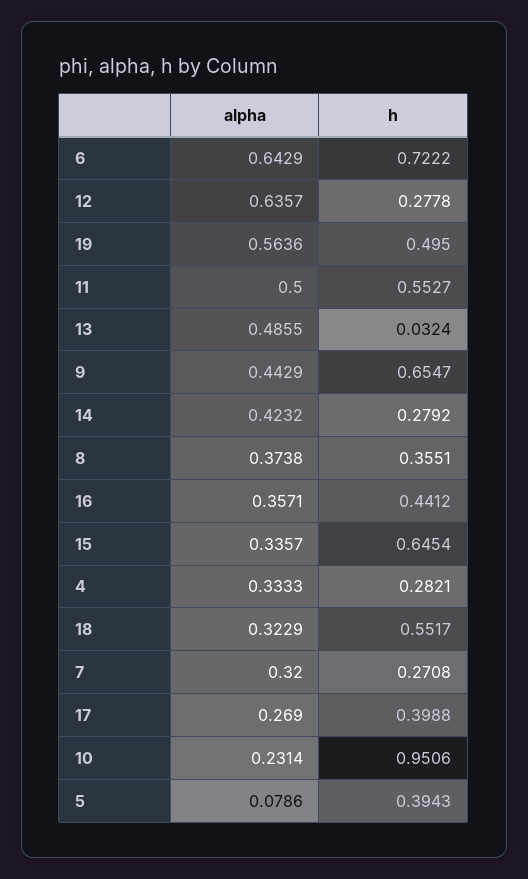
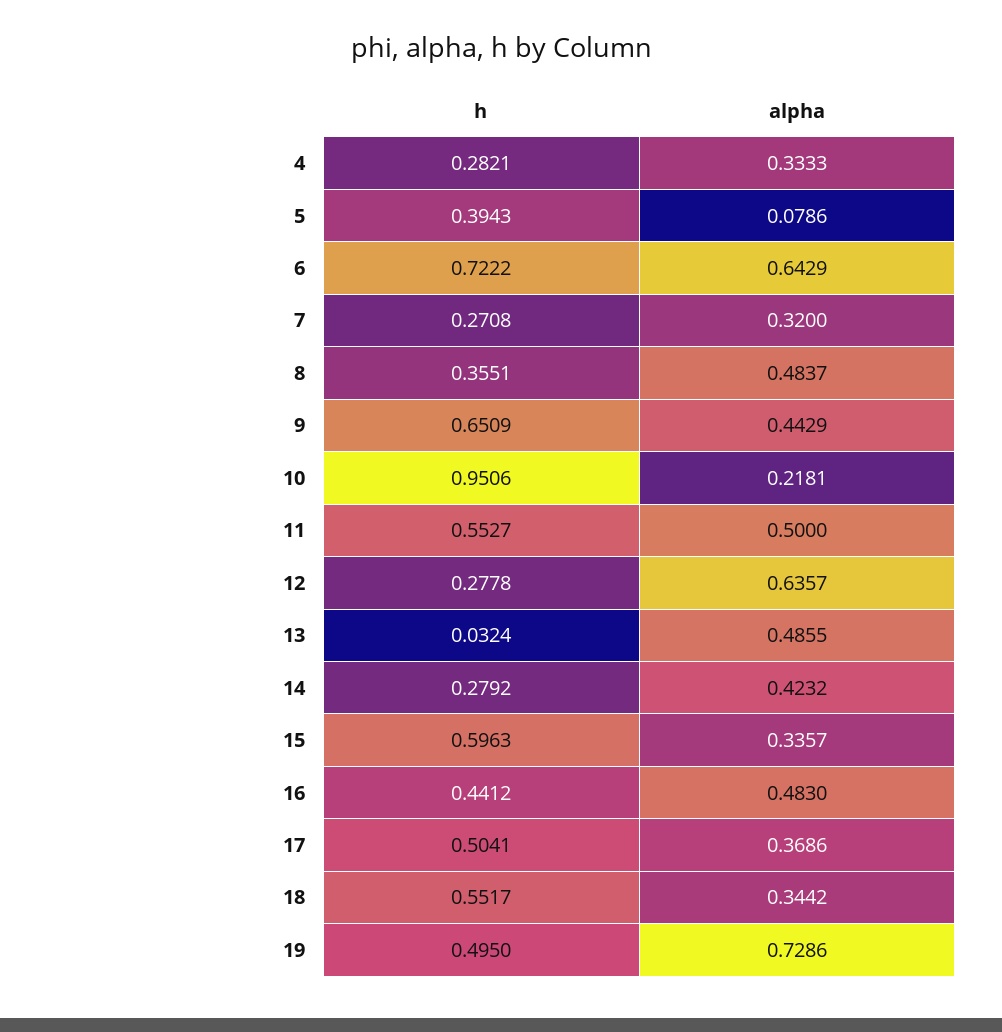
alpha, 19: 0.5636 -> 0.7286
h, 9: 0.6547 -> 0.6509
alpha, 8: 0.3738 -> 0.4837
alpha, 16: 0.3571 -> 0.483
h, 15: 0.6454 -> 0.5963
alpha, 18: 0.3229 -> 0.3442
alpha, 17: 0.269 -> 0.3686
h, 17: 0.3988 -> 0.5041
alpha, 10: 0.2314 -> 0.2181

